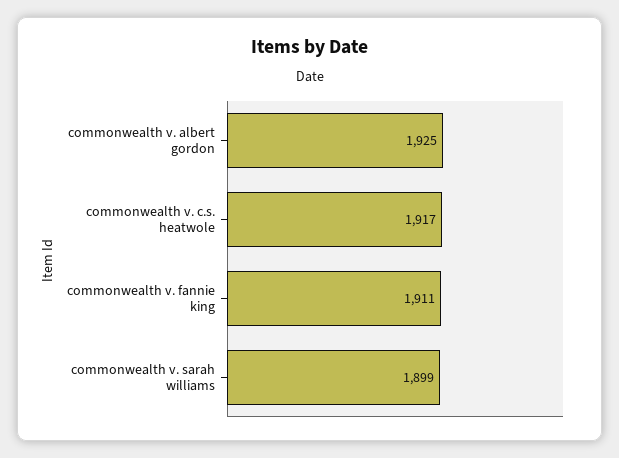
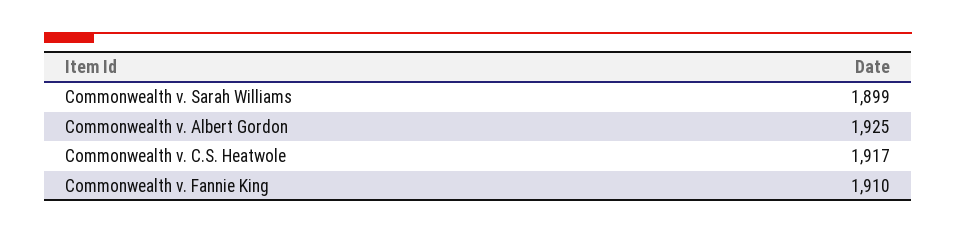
commonwealth v. fannie king: 1911 -> 1910

